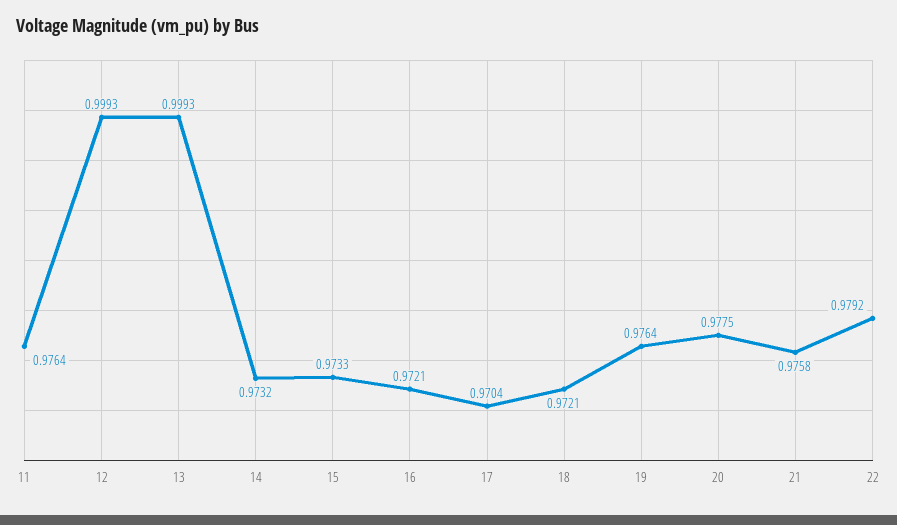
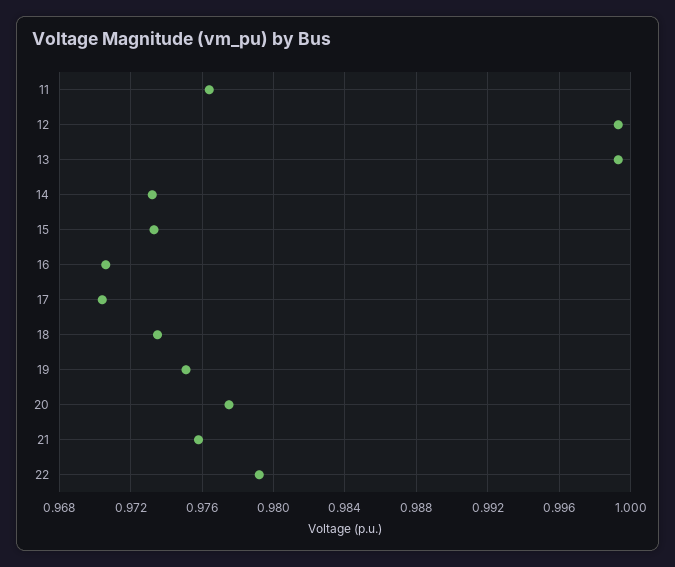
16: 0.9721 -> 0.9705
18: 0.9721 -> 0.9735
19: 0.9764 -> 0.975

